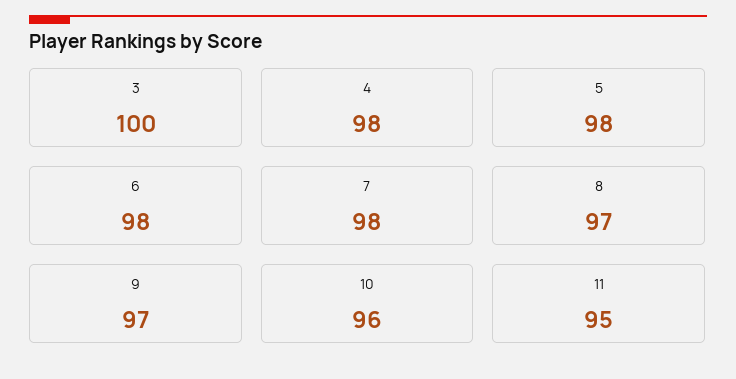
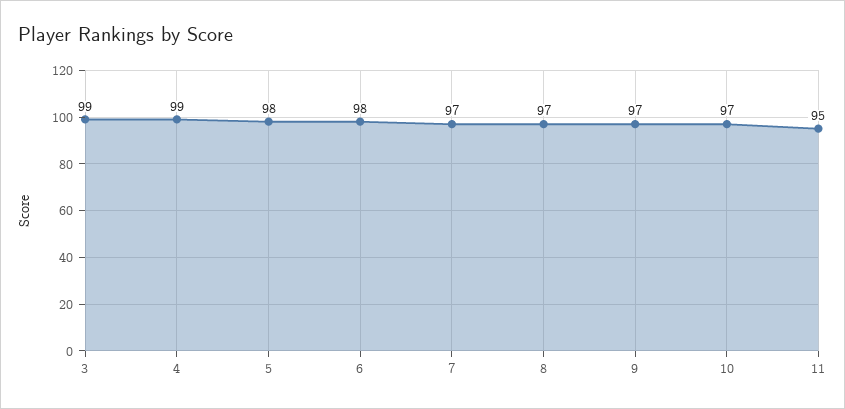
3: 100 -> 99
4: 98 -> 99
7: 98 -> 97
10: 96 -> 97

